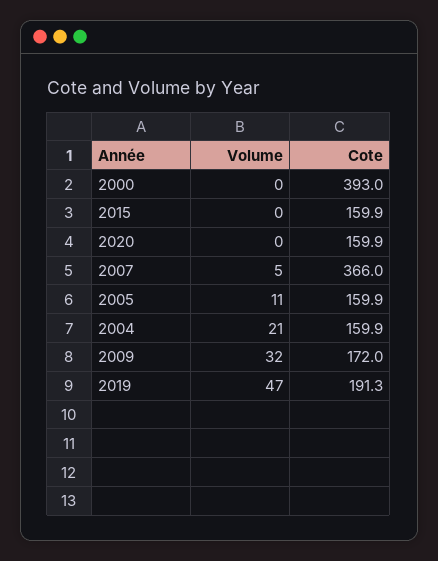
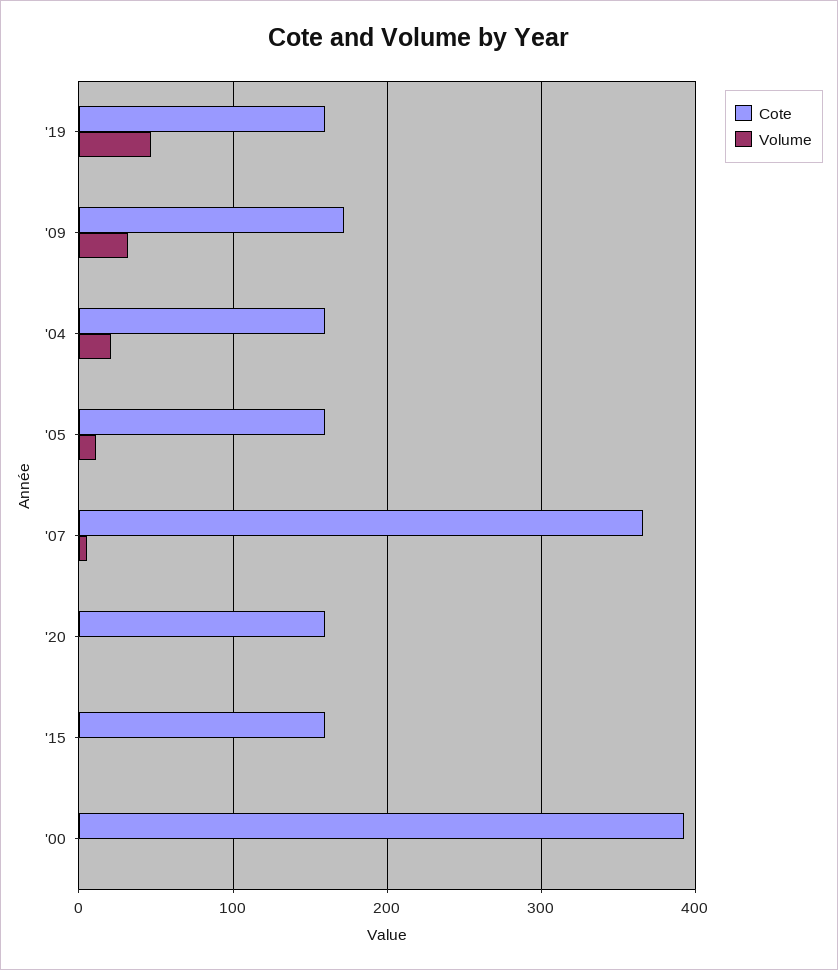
Cote, 2019: 191.3 -> 160

